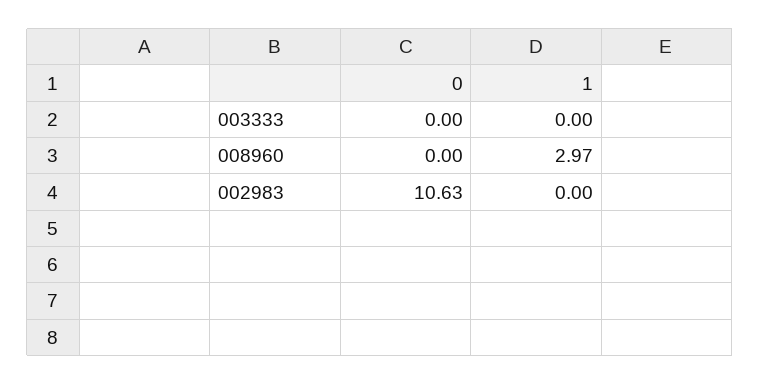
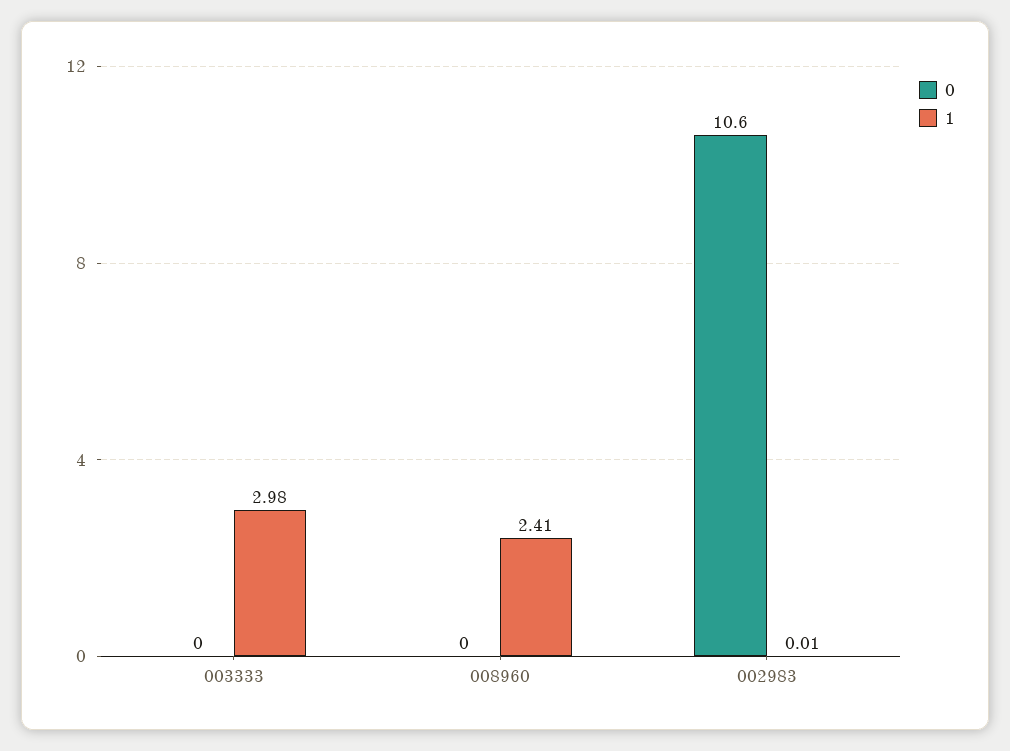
1, 003333: 0 -> 2.98
1, 008960: 2.97 -> 2.41
1, 002983: 0 -> 0.01

